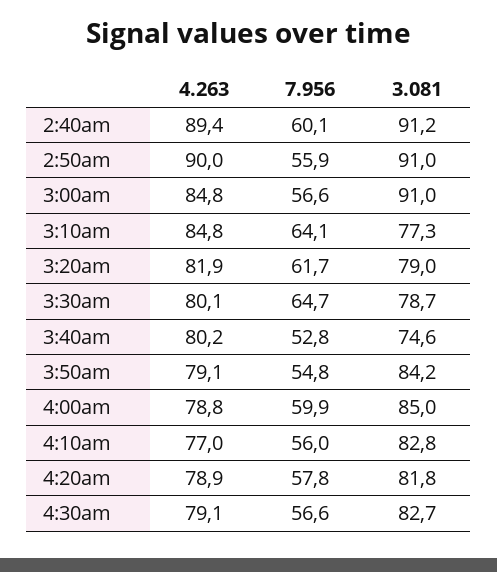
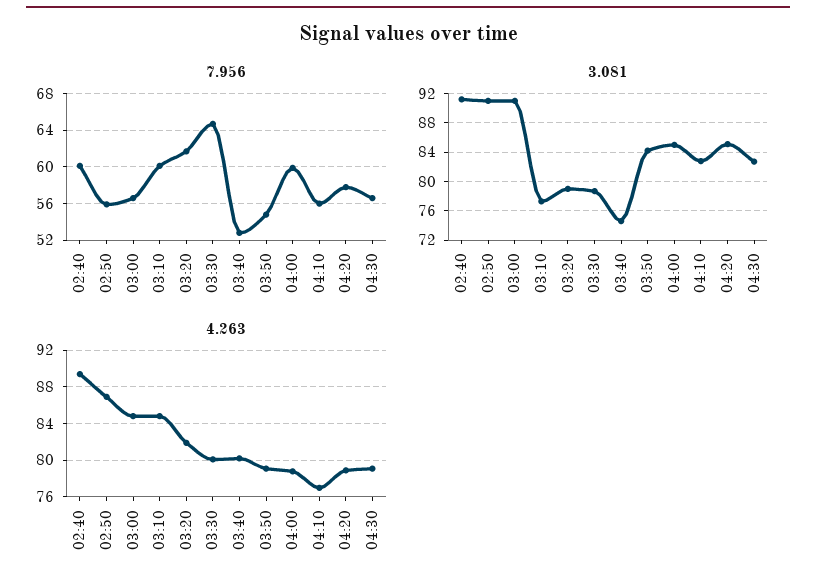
4.263, 2:50am: 90 -> 87
7.956, 3:10am: 64.1 -> 60
3.081, 4:20am: 81.8 -> 85

